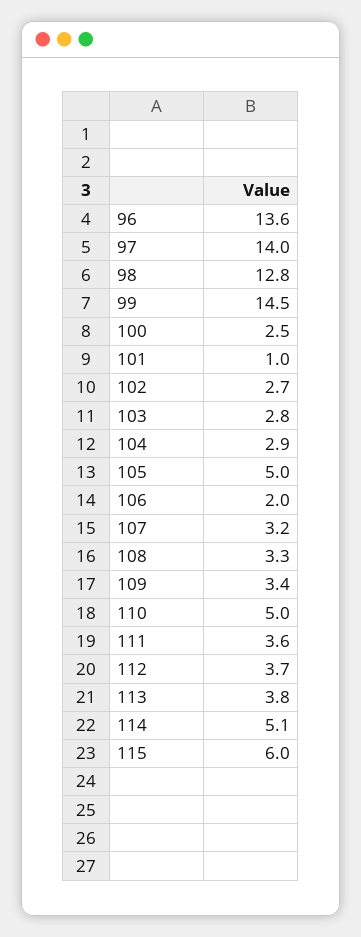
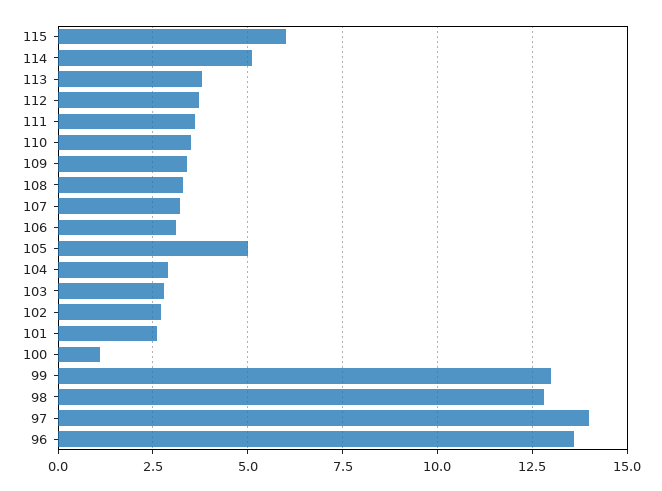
99: 14.5 -> 13
100: 2.5 -> 1
101: 1 -> 2.5
106: 2 -> 3
110: 5 -> 3.5

